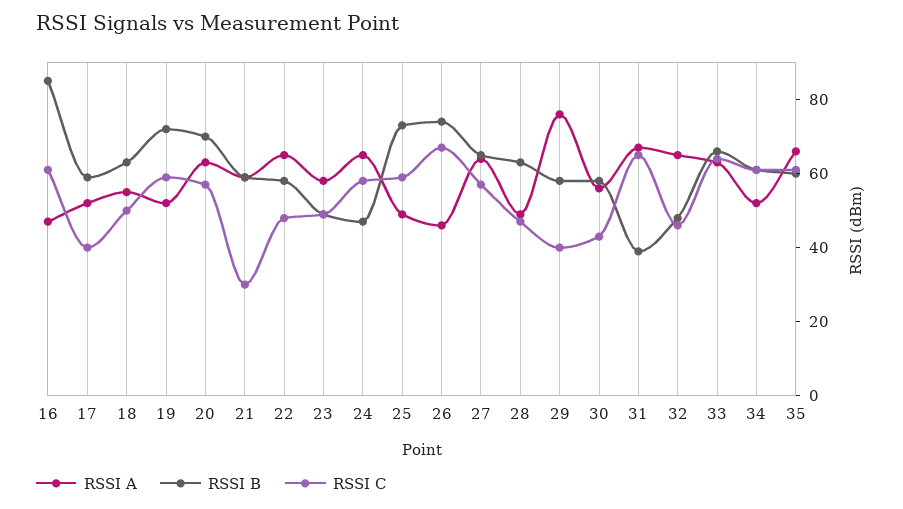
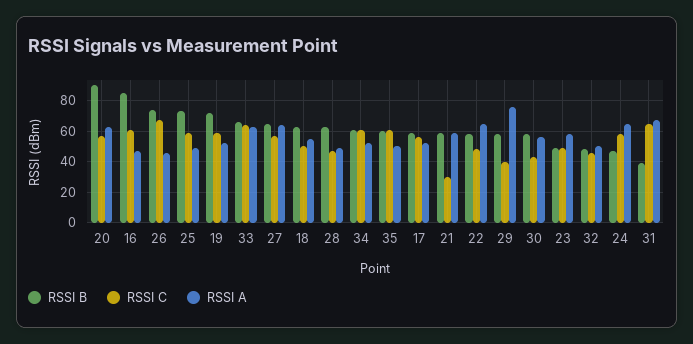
RSSI C, 17: 40 -> 55
RSSI B, 20: 70 -> 90
RSSI A, 32: 65 -> 50
RSSI A, 35: 65 -> 50

